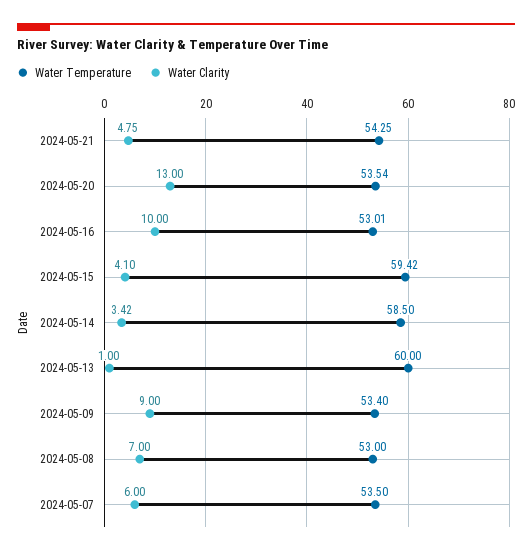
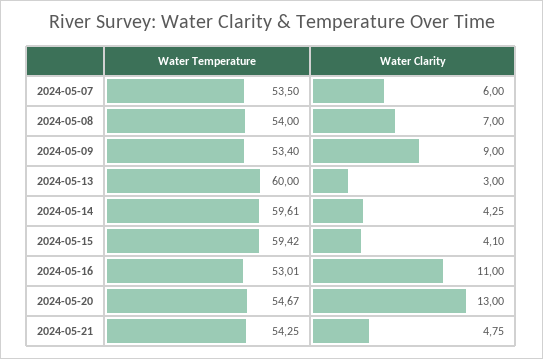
Water Temperature, 2024-05-20: 53.54 -> 54.67
Water Clarity, 2024-05-16: 10 -> 11
Water Temperature, 2024-05-14: 58.5 -> 59.61
Water Clarity, 2024-05-14: 3.42 -> 4.25
Water Clarity, 2024-05-13: 1 -> 3
Water Temperature, 2024-05-08: 53 -> 54

